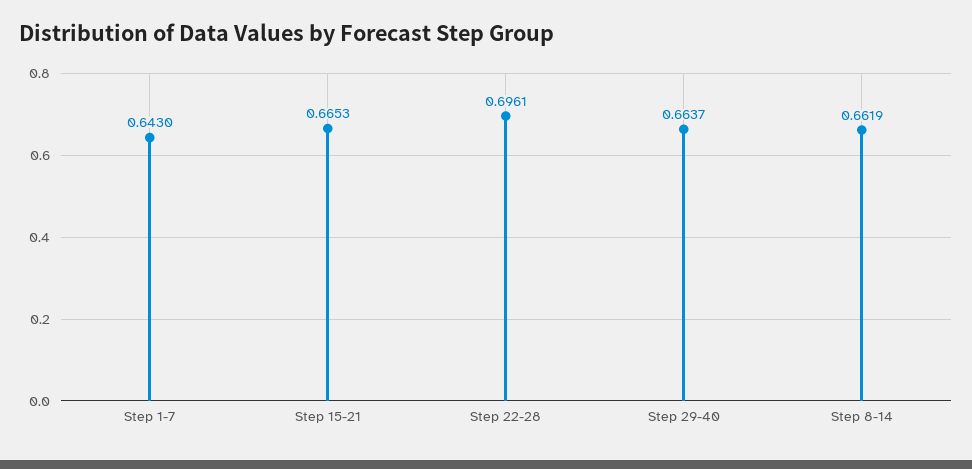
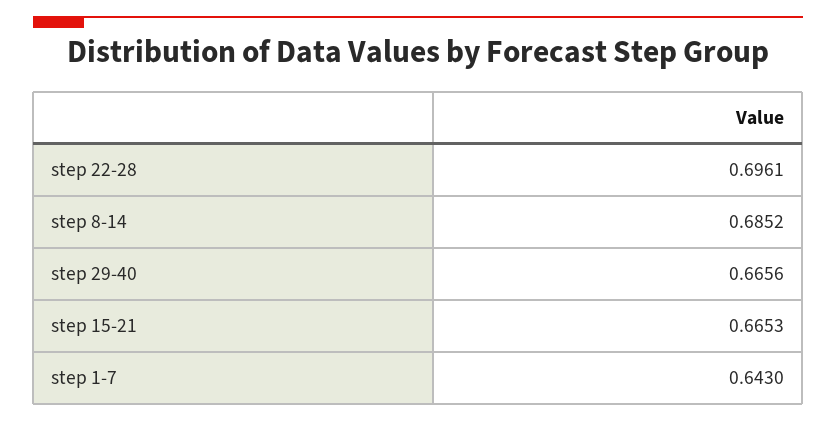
Step 29-40: 0.6637 -> 0.6656
Step 8-14: 0.6619 -> 0.6852

